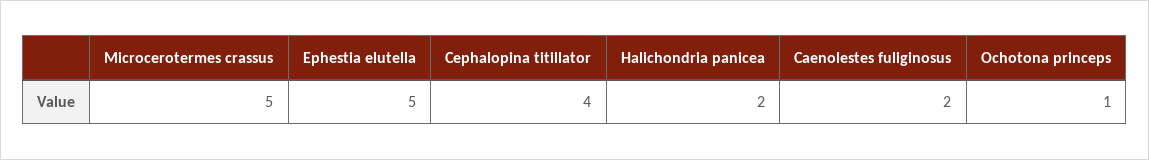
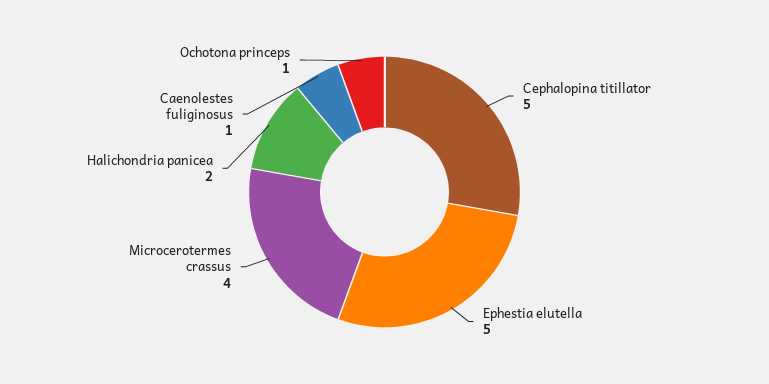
Microcerotermes crassus: 5 -> 4
Cephalopina titillator: 4 -> 5
Caenolestes fuliginosus: 2 -> 1

